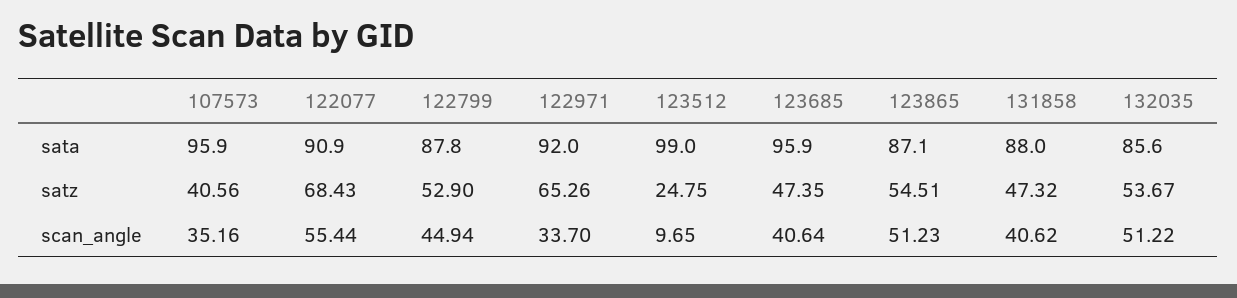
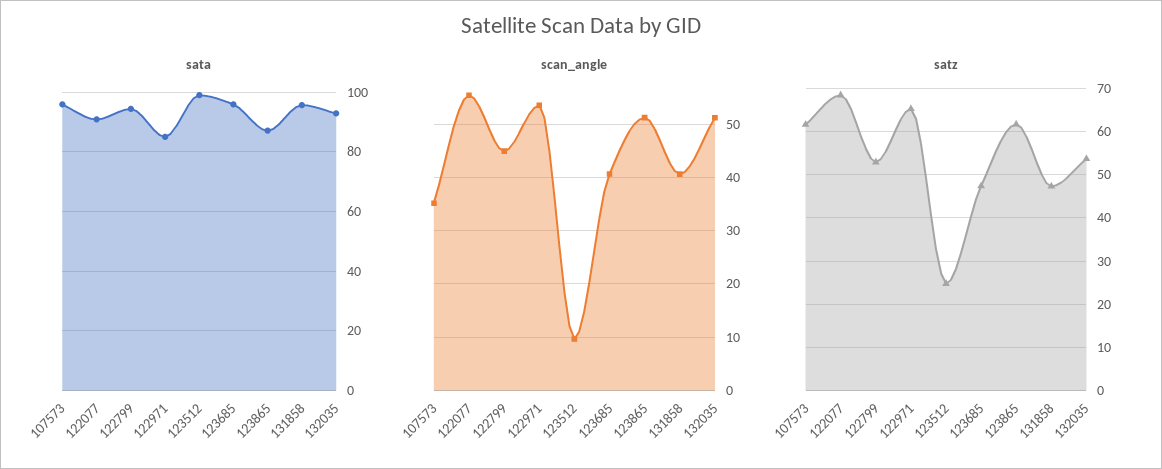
sata, 122799: 87.8 -> 95
sata, 122971: 92 -> 85
sata, 131858: 88 -> 95
sata, 132035: 85.6 -> 92.5
satz, 107573: 40.56 -> 62
satz, 123865: 54.51 -> 62
scan_angle, 122971: 33.7 -> 54

